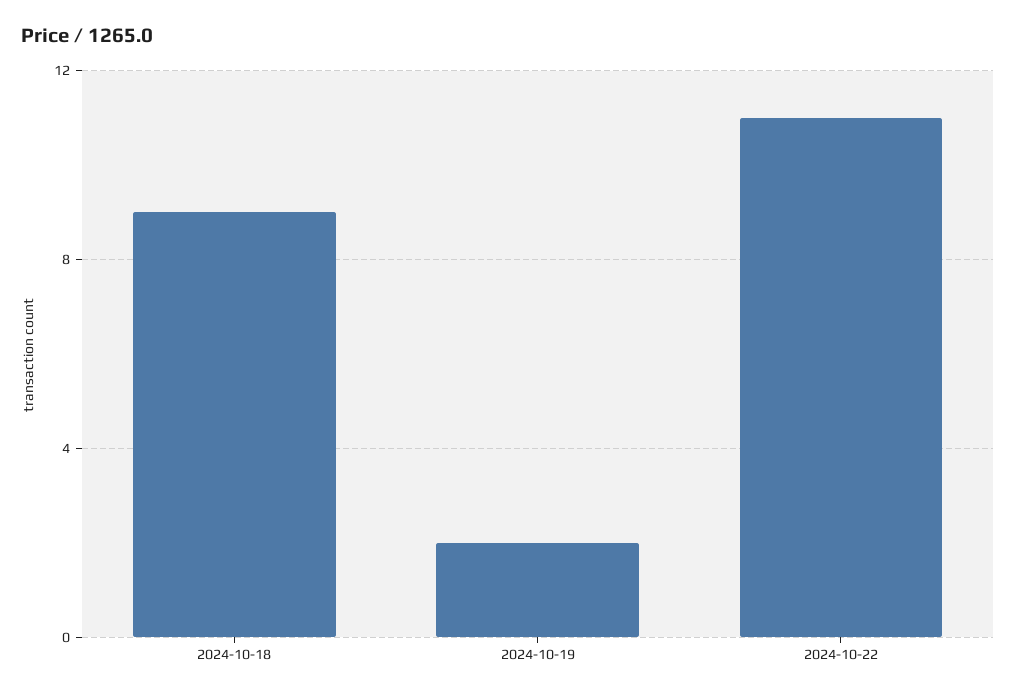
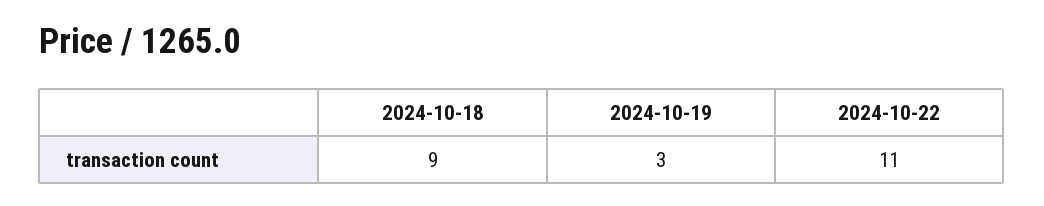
2024-10-19: 2 -> 3

